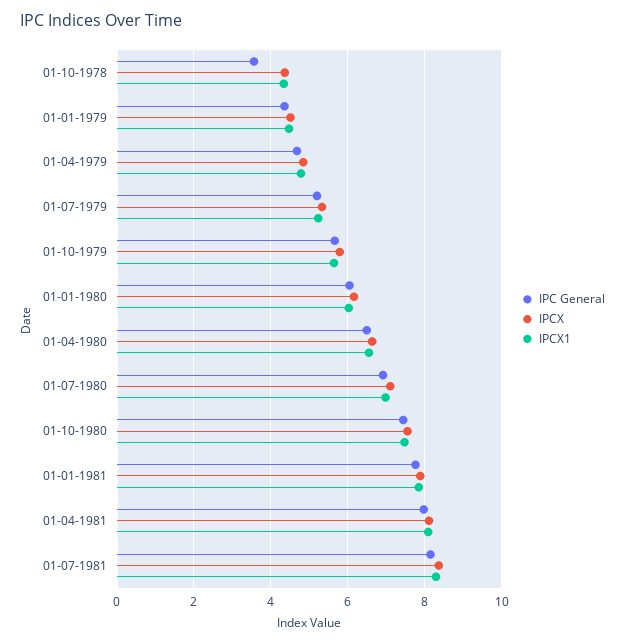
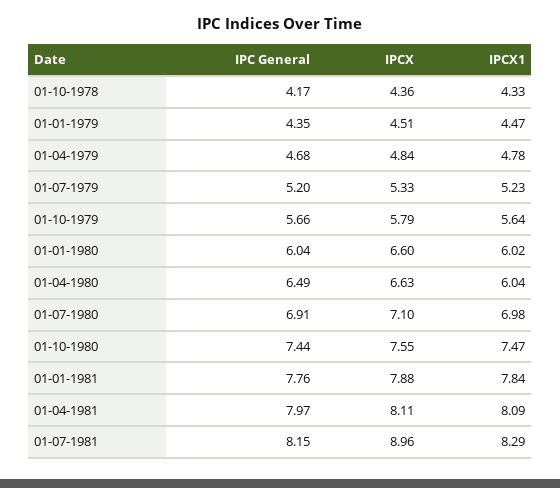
IPC General, 01-10-1978: 3.6 -> 4.17
IPCX, 01-01-1980: 6.2 -> 6.6
IPCX1, 01-04-1980: 6.6 -> 6.04
IPCX, 01-07-1981: 8.4 -> 8.96

